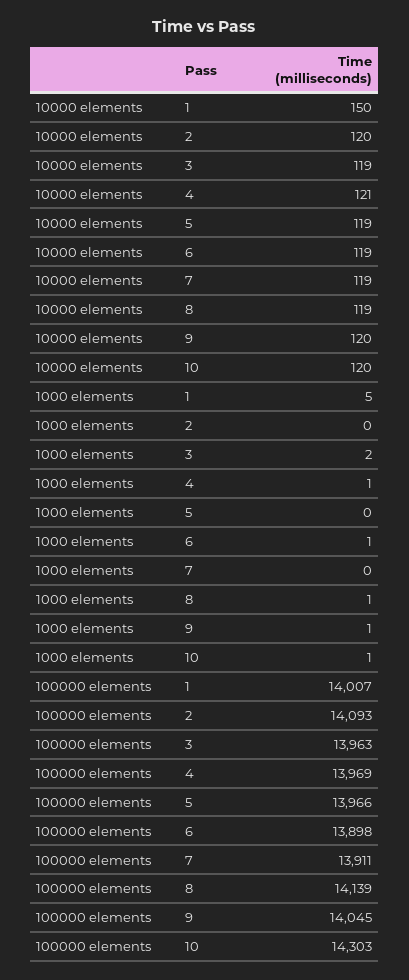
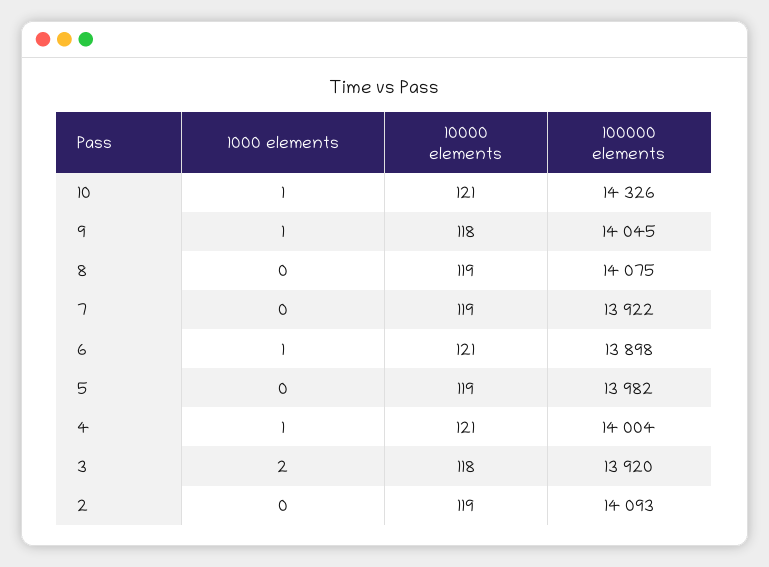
10000 elements, 1: 150 -> none
10000 elements, 2: 120 -> 119
10000 elements, 3: 119 -> 118
10000 elements, 6: 119 -> 121
10000 elements, 9: 120 -> 118
10000 elements, 10: 120 -> 121
1000 elements, 1: 5 -> none
1000 elements, 8: 1 -> 0
100000 elements, 1: 14007 -> none
100000 elements, 3: 13963 -> 13920
100000 elements, 4: 13969 -> 14004
100000 elements, 5: 13966 -> 13982
100000 elements, 7: 13911 -> 13922
100000 elements, 8: 14139 -> 14075
100000 elements, 10: 14303 -> 14326

